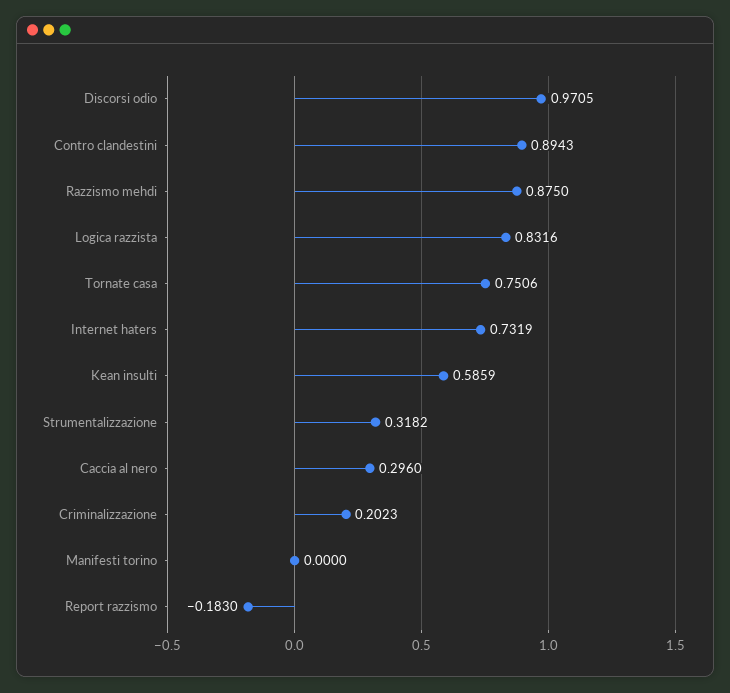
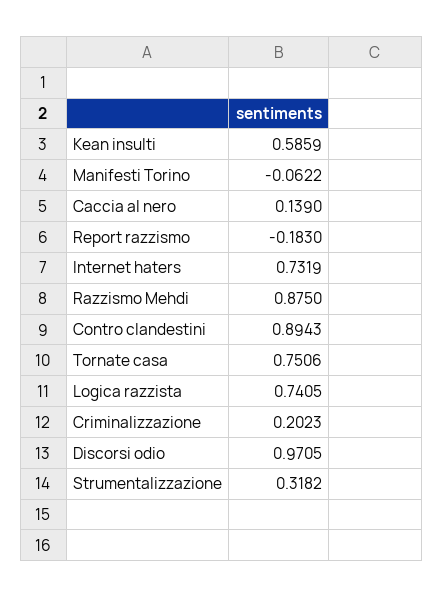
Logica razzista: 0.8316 -> 0.7405
Caccia al nero: 0.296 -> 0.139
Manifesti torino: 0 -> -0.0622

